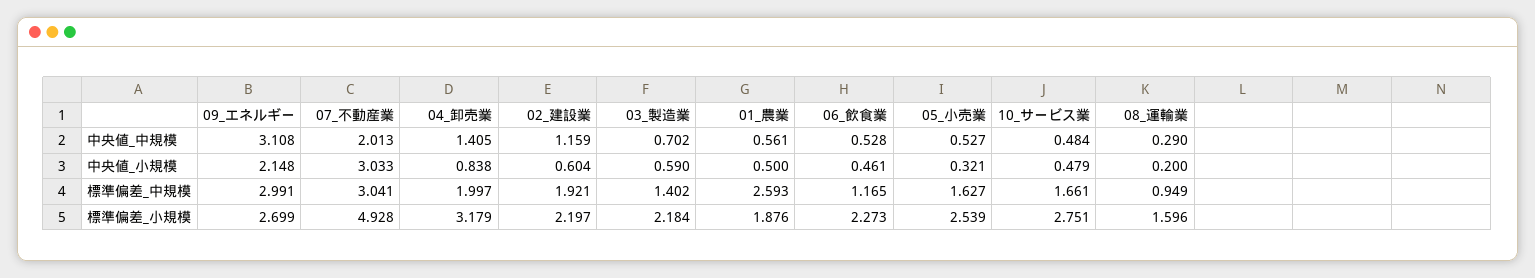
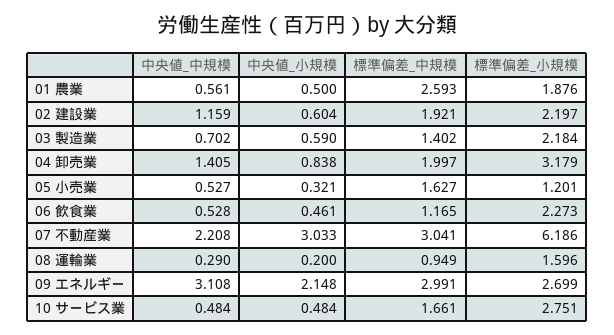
07_不動産業, 中央値_中規模: 2.013 -> 2.208
10_サービス業, 中央値_小規模: 0.479 -> 0.484
07_不動産業, 標準偏差_小規模: 4.928 -> 6.186
05_小売業, 標準偏差_小規模: 2.539 -> 1.201

